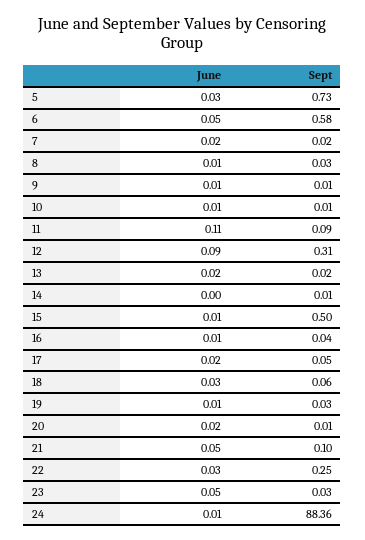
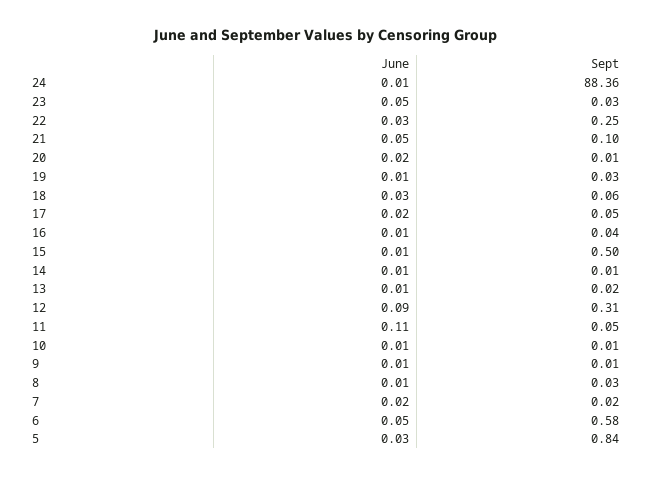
Sept, 5: 0.73 -> 0.84
Sept, 11: 0.09 -> 0.05
June, 13: 0.02 -> 0.01
June, 14: 0 -> 0.01

